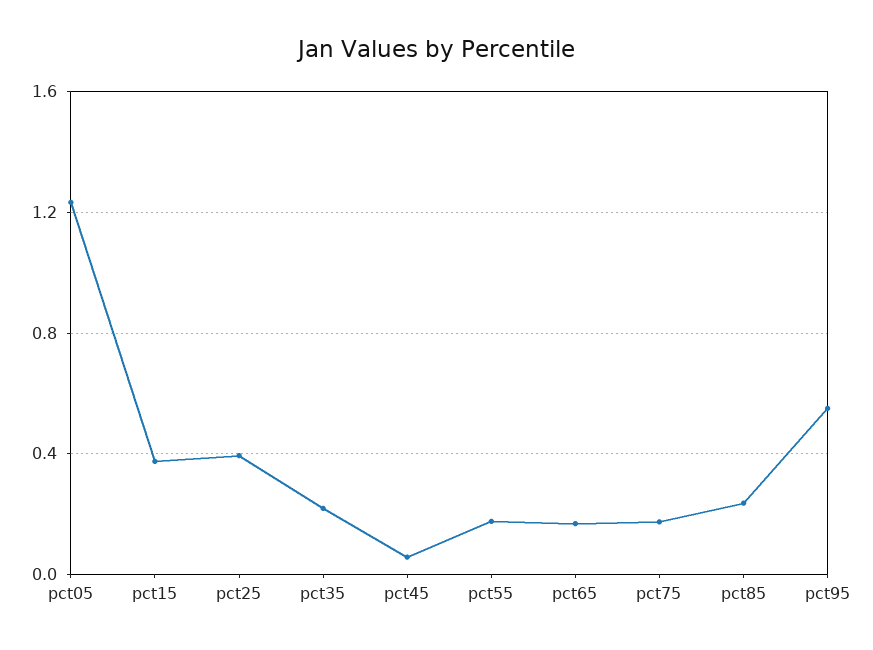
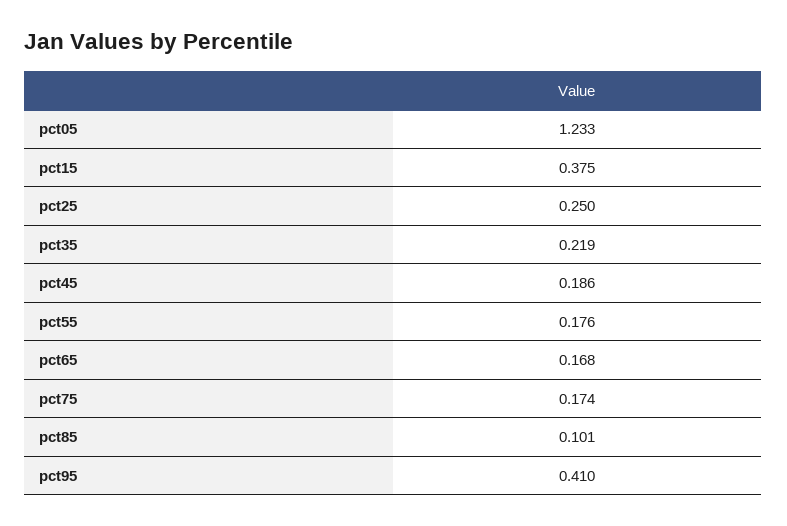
pct25: 0.4 -> 0.25
pct45: 0.05 -> 0.186
pct85: 0.25 -> 0.101
pct95: 0.55 -> 0.41

